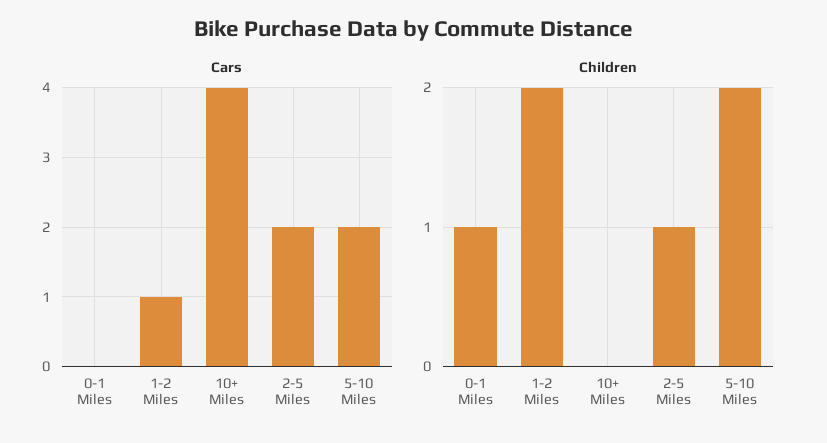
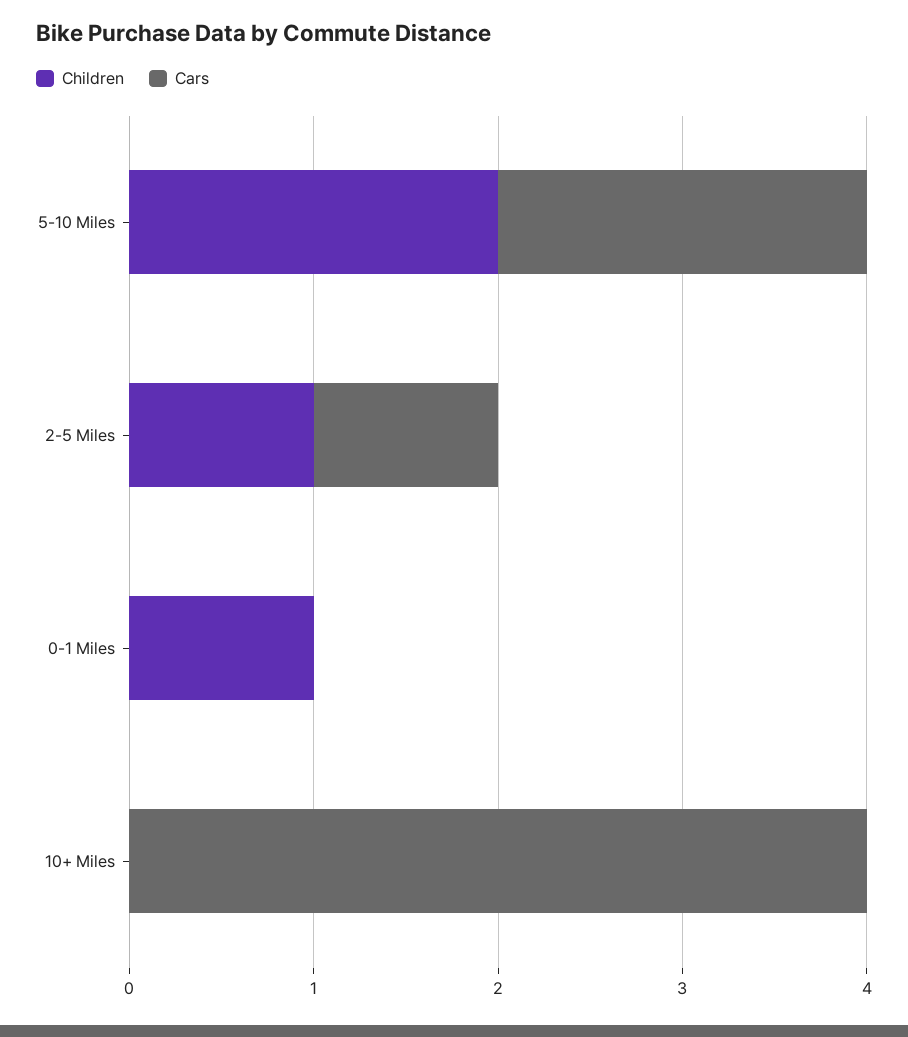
Cars, 1-2 Miles: 1 -> none
Cars, 2-5 Miles: 2 -> 1
Children, 1-2 Miles: 2 -> none

